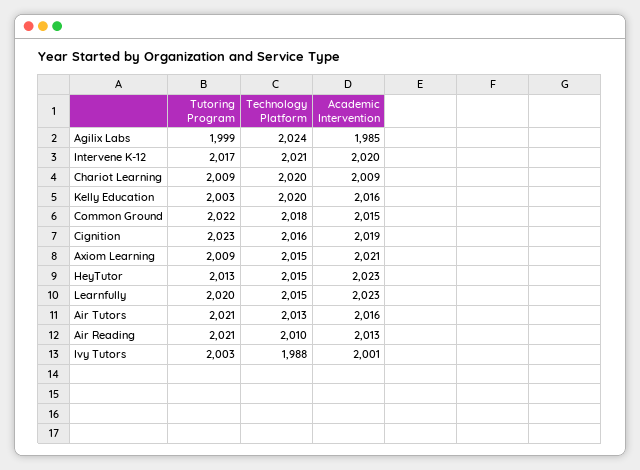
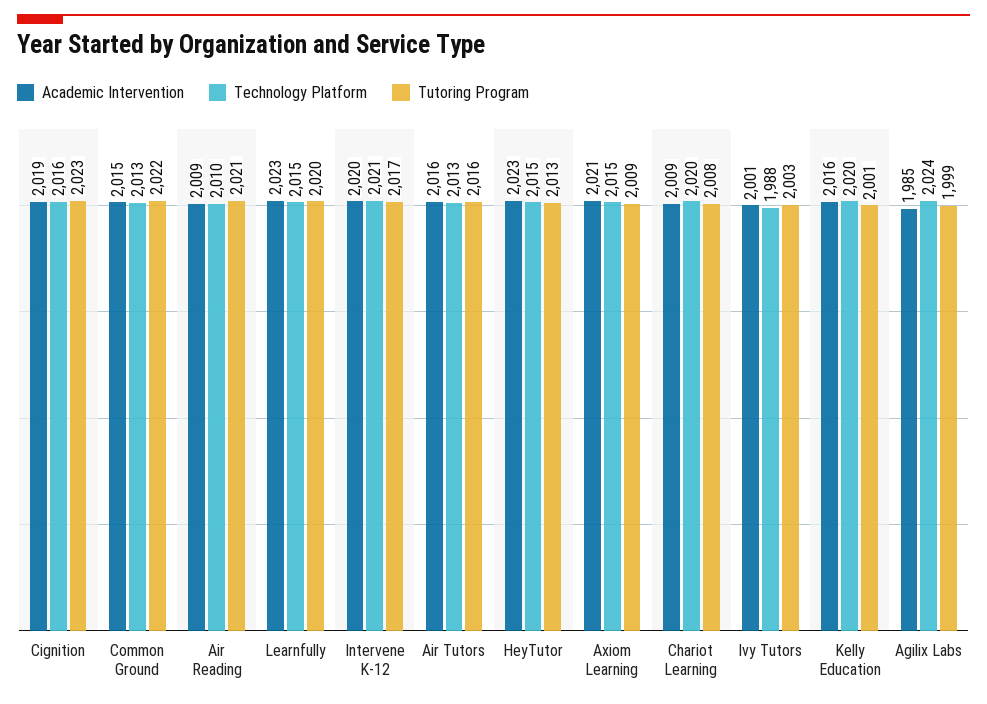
Tutoring Program, Chariot Learning: 2009 -> 2008
Tutoring Program, Kelly Education: 2003 -> 2001
Technology Platform, Common Ground: 2018 -> 2013
Tutoring Program, Air Tutors: 2021 -> 2016
Academic Intervention, Air Reading: 2013 -> 2009

